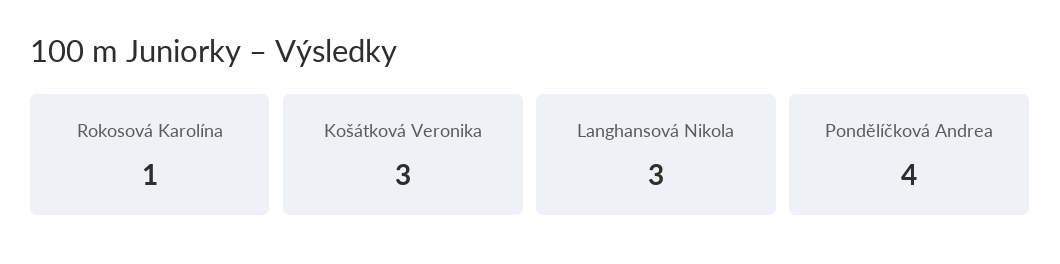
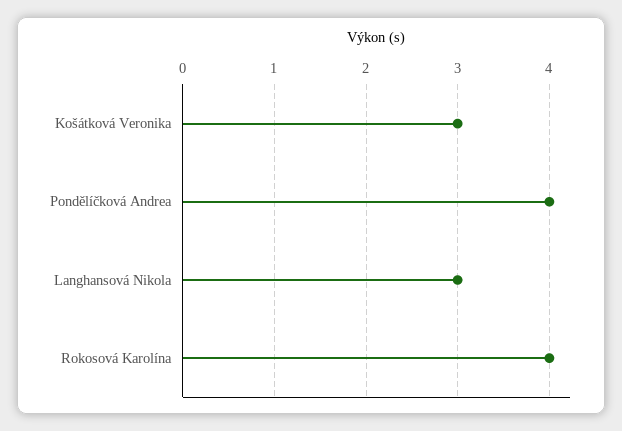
Rokosová Karolína: 1 -> 4

